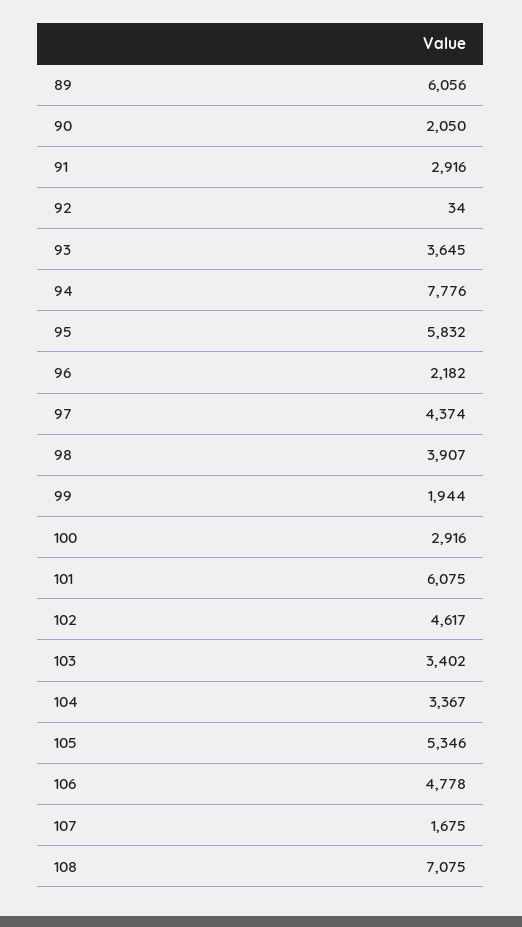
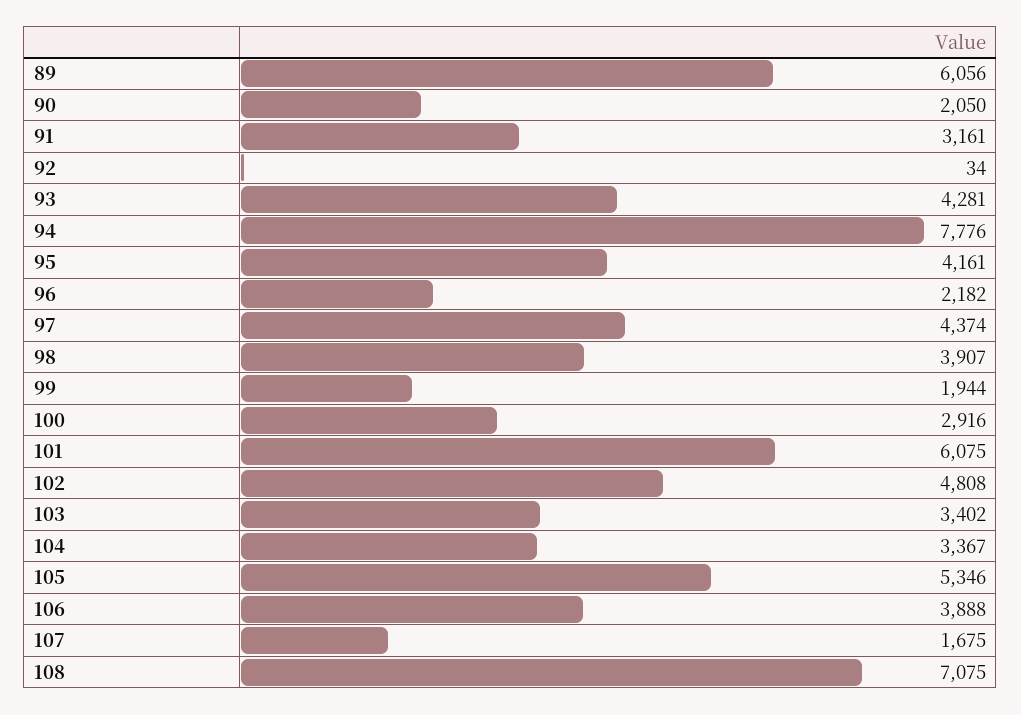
91: 2916 -> 3161
93: 3645 -> 4281
95: 5832 -> 4161
102: 4617 -> 4808
106: 4778 -> 3888

